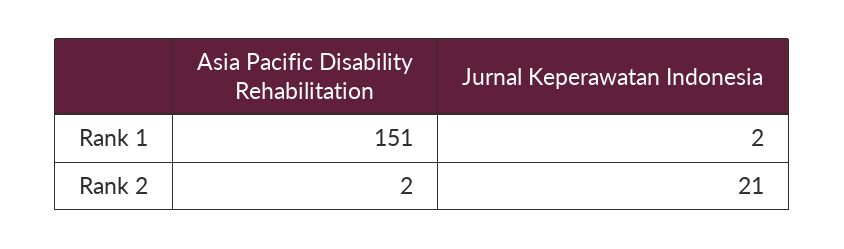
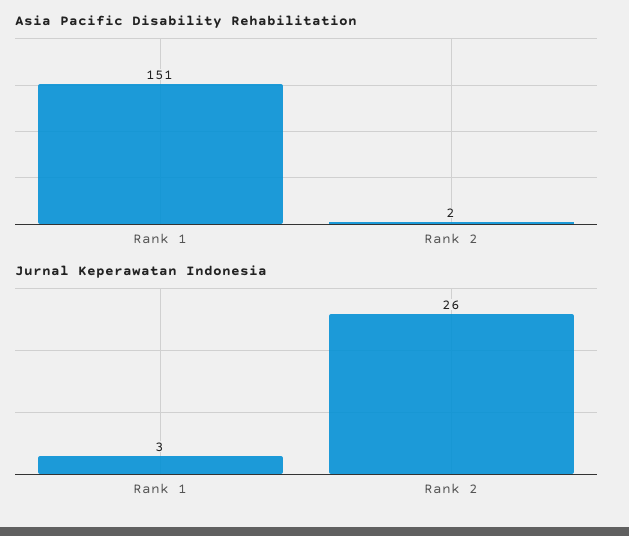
Jurnal Keperawatan Indonesia, Rank 1: 2 -> 3
Jurnal Keperawatan Indonesia, Rank 2: 21 -> 26

